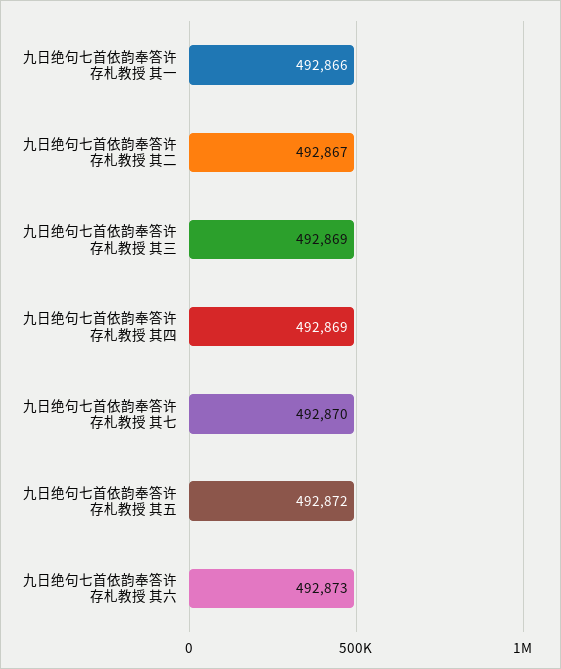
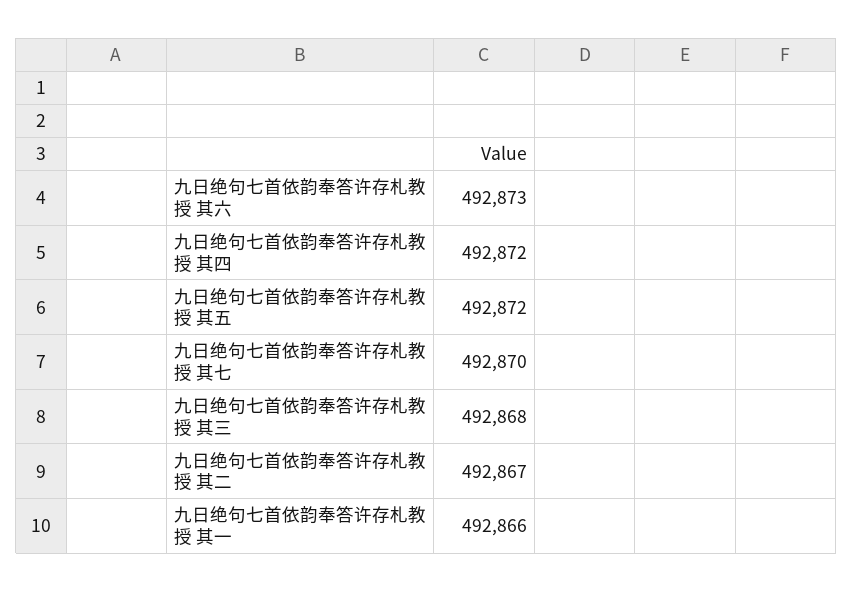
九日绝句七首依韵奉答许存札教授 其三: 492869 -> 492868
九日绝句七首依韵奉答许存札教授 其四: 492869 -> 492872

